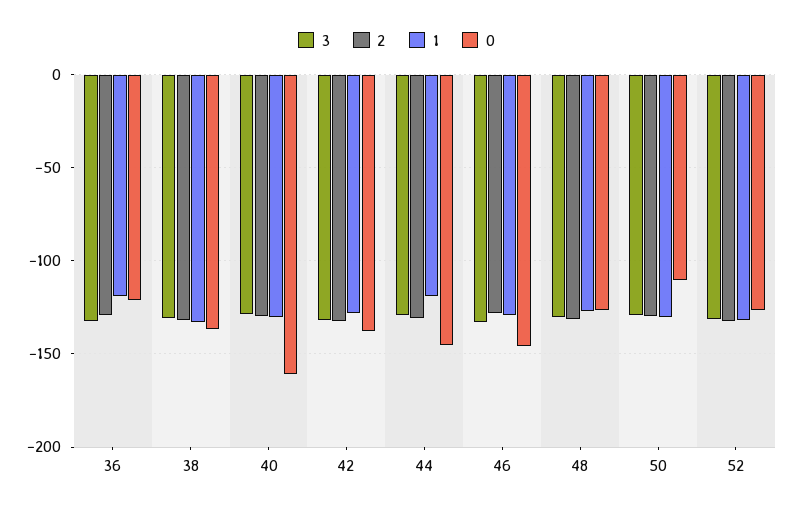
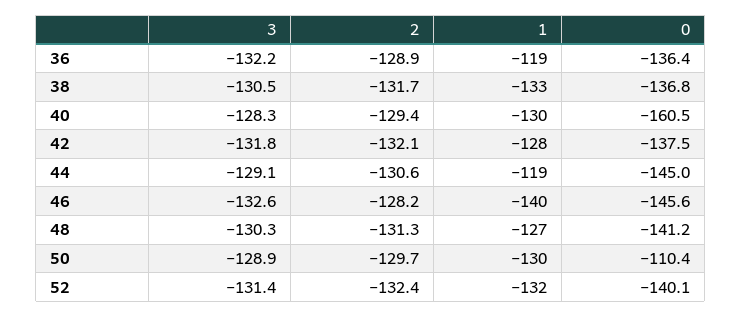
0, 36: -120 -> -136.4
1, 46: -130 -> -140
0, 48: -125 -> -141.2
0, 52: -125 -> -140.1

